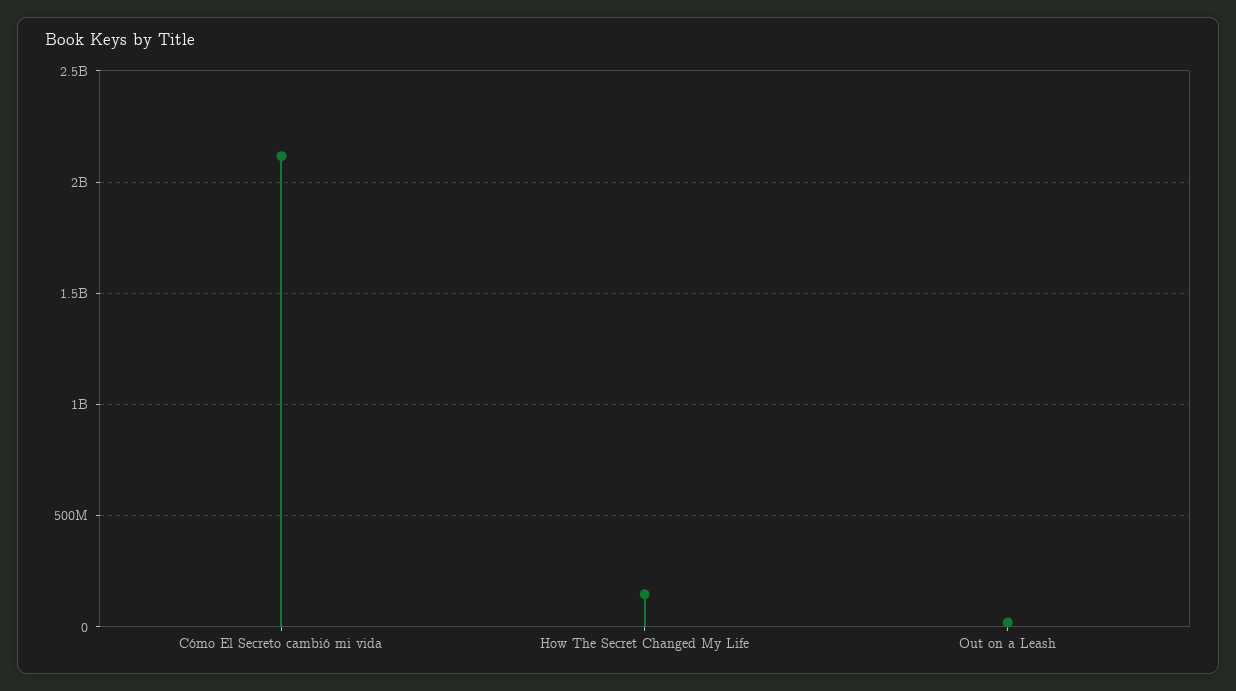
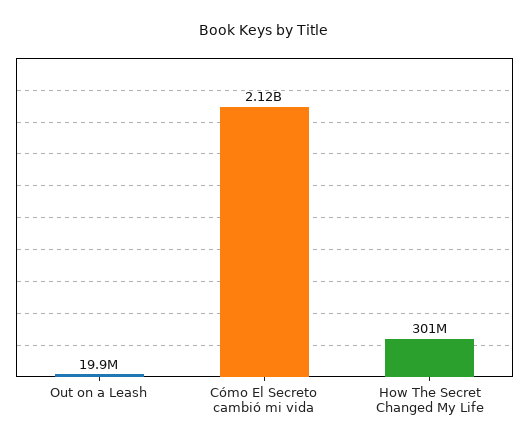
How The Secret Changed My Life: 150000000 -> 301000000

